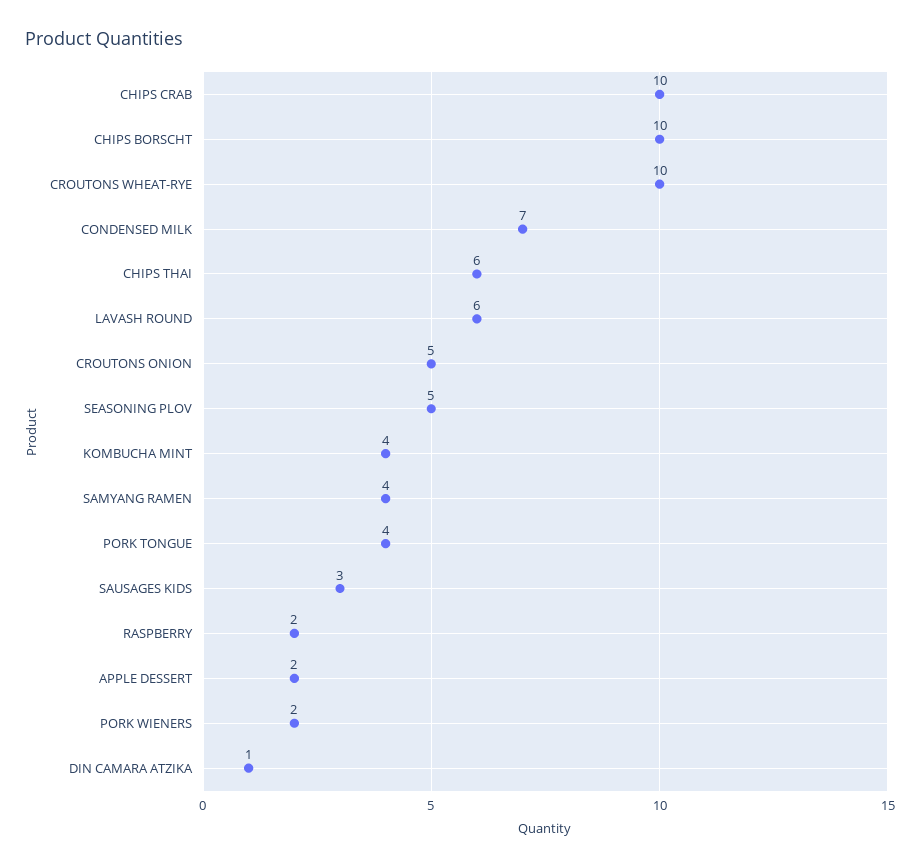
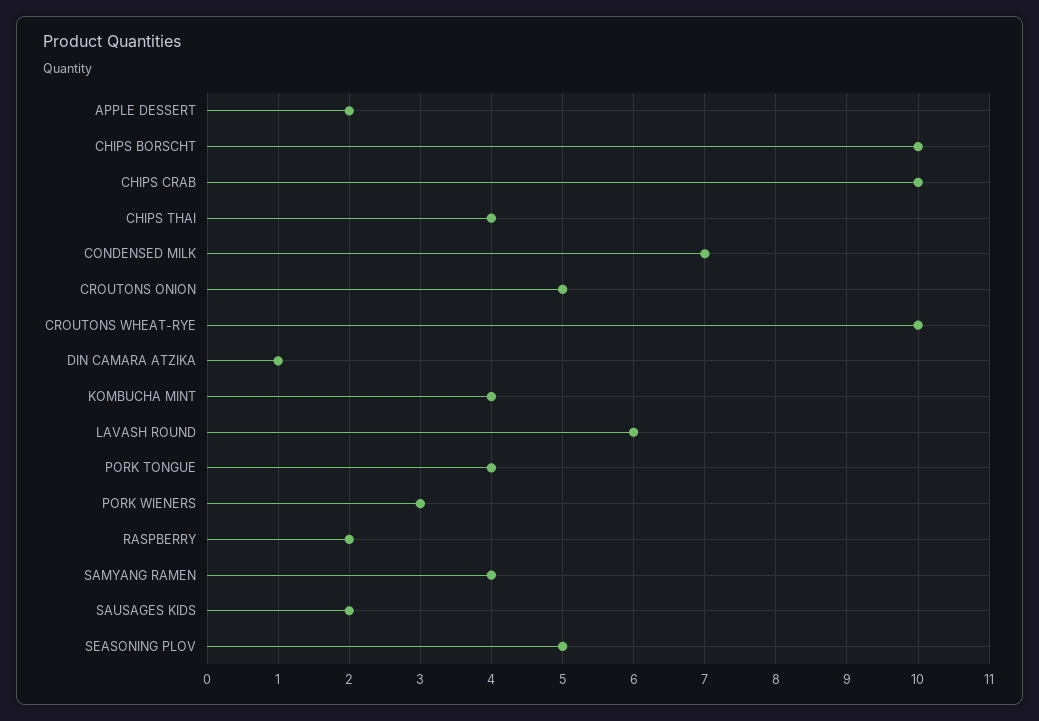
CHIPS THAI: 6 -> 4
SAUSAGES KIDS: 3 -> 2
PORK WIENERS: 2 -> 3

